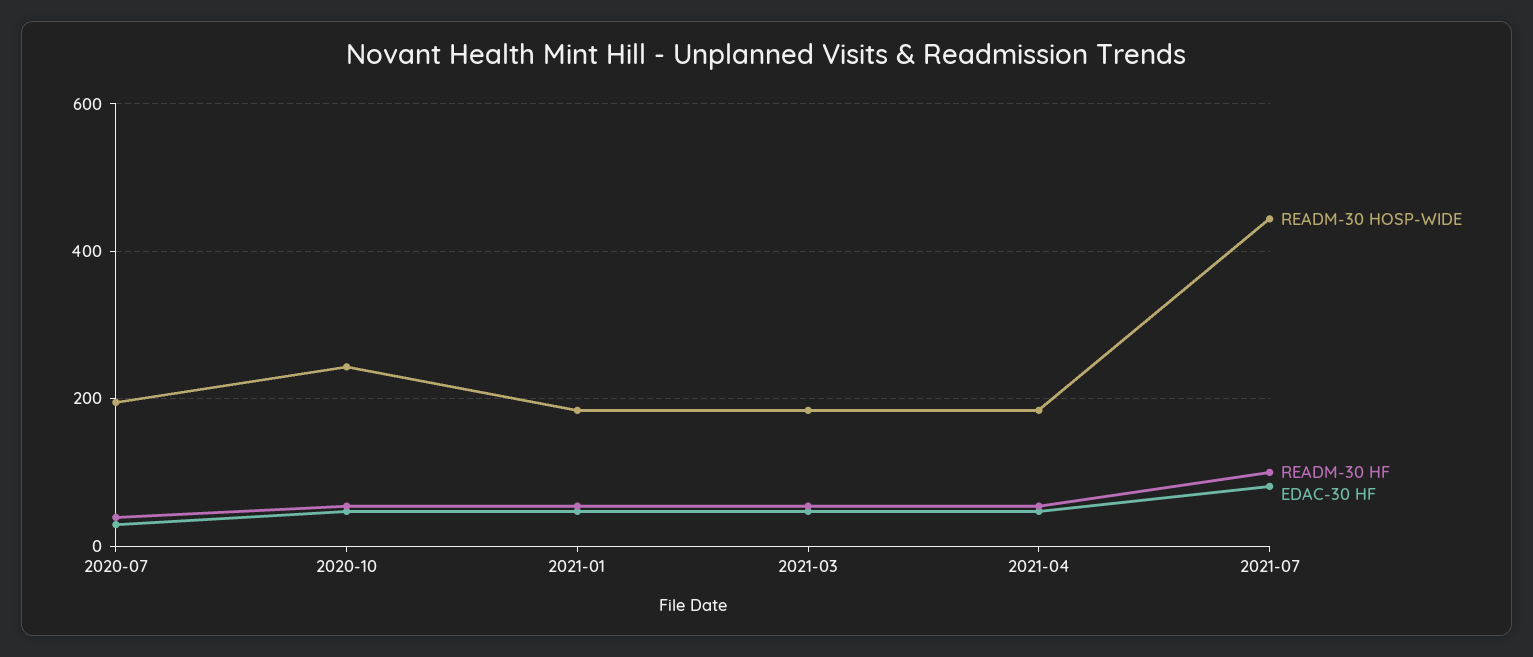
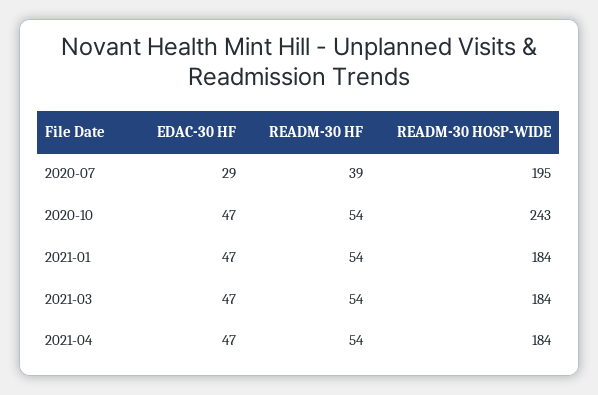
READM-30 HOSP-WIDE, 2021-07: 440 -> none
READM-30 HF, 2021-07: 100 -> none
EDAC-30 HF, 2021-07: 80 -> none

